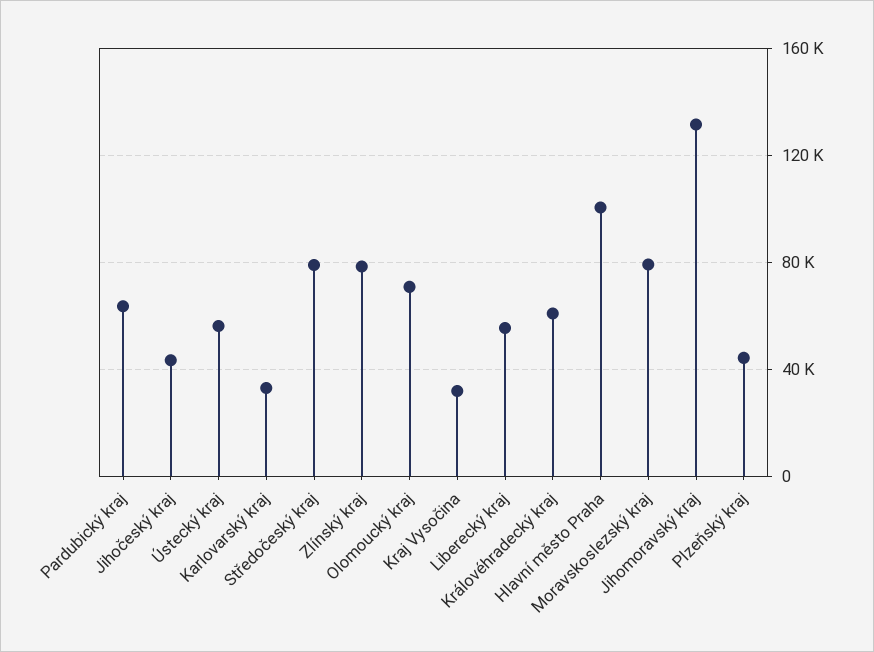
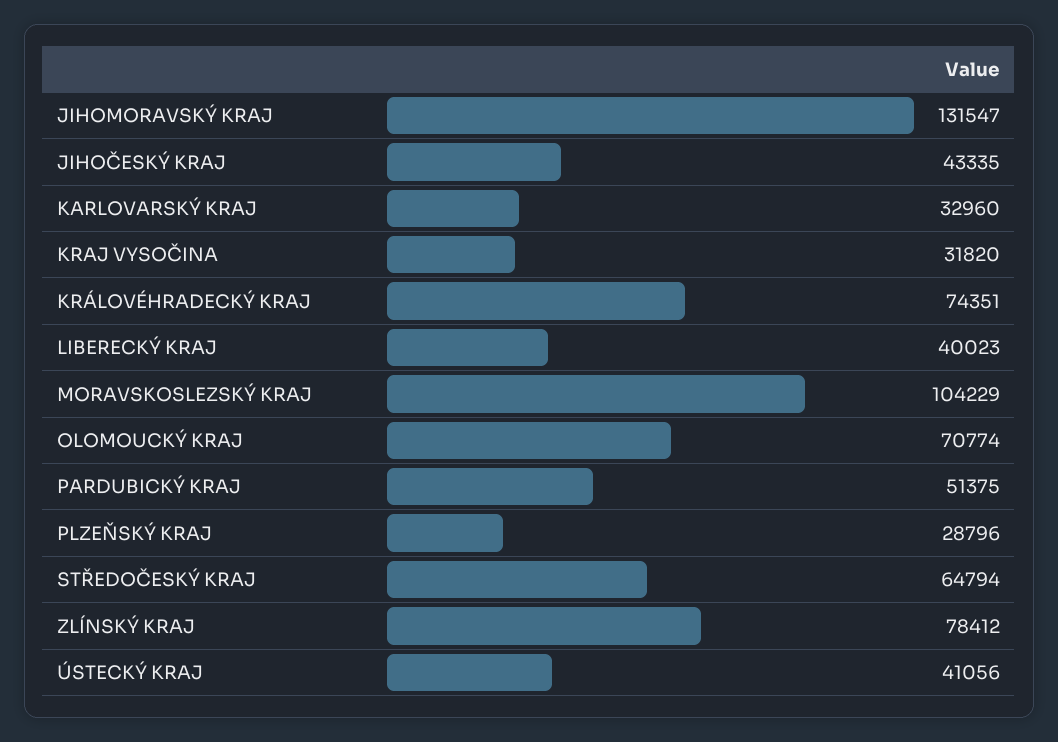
Pardubický kraj: 65000 -> 51375
Ústecký kraj: 55000 -> 41056
Středočeský kraj: 80000 -> 64794
Liberecký kraj: 55000 -> 40023
Královéhradecký kraj: 60000 -> 74351
Hlavní město Praha: 100000 -> none
Moravskoslezský kraj: 80000 -> 104229
Plzeňský kraj: 45000 -> 28796

